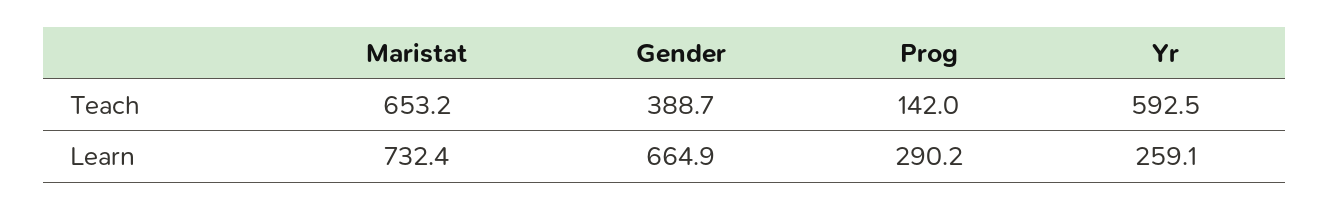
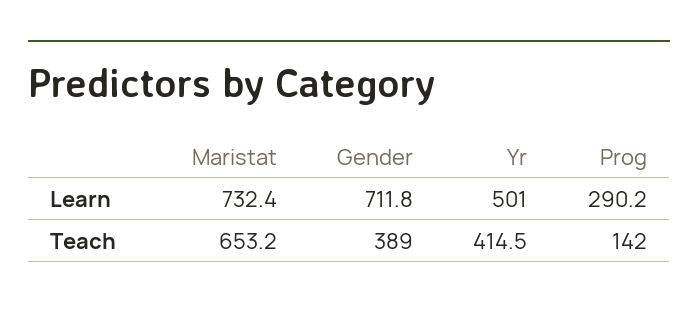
Gender, Teach: 388.7 -> 389
Yr, Teach: 592.5 -> 414.5
Gender, Learn: 664.9 -> 711.8
Yr, Learn: 259.1 -> 501

